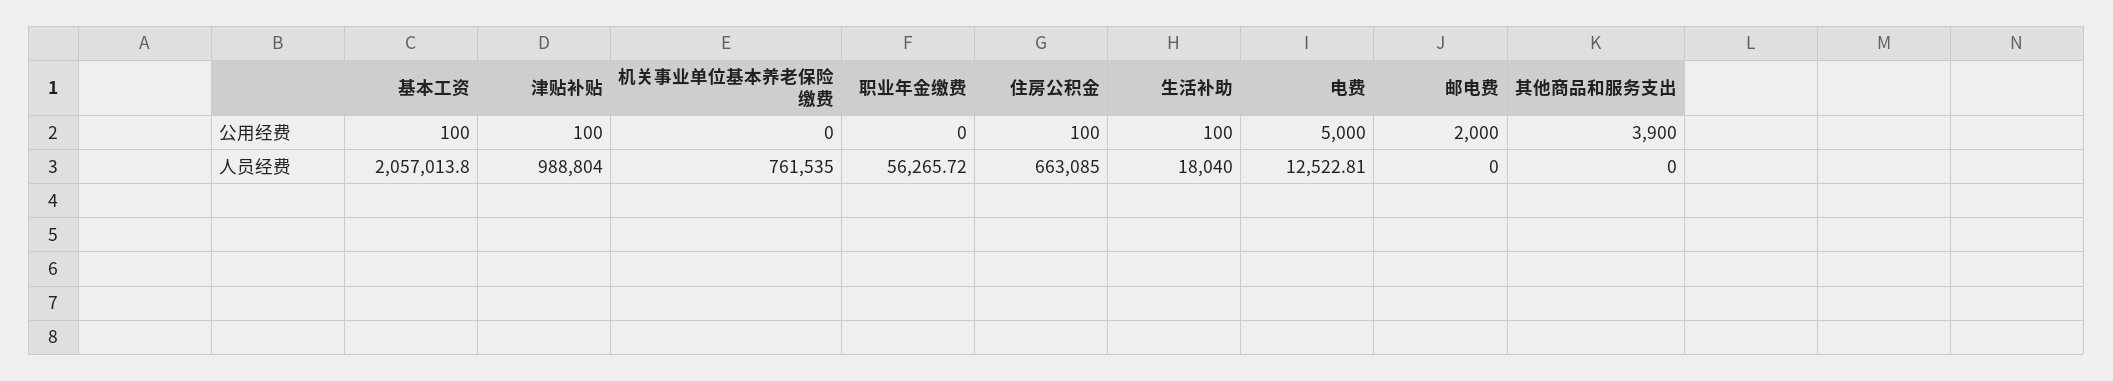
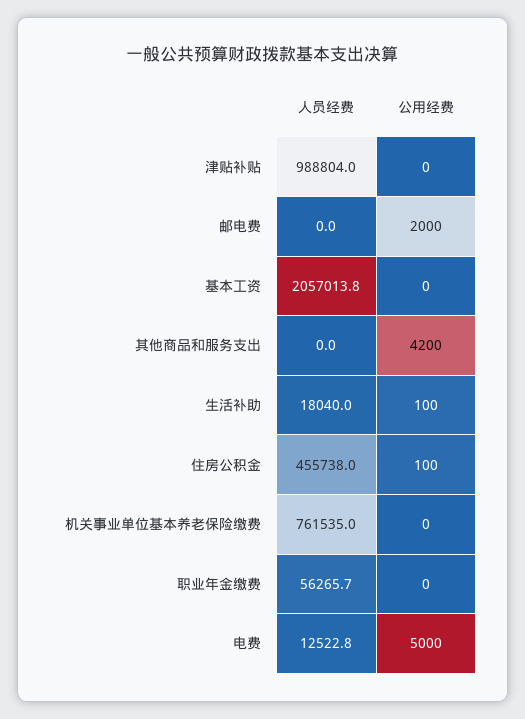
基本工资, 公用经费: 100 -> 0
津贴补贴, 公用经费: 100 -> 0
其他商品和服务支出, 公用经费: 3900 -> 4200
住房公积金, 人员经费: 663085 -> 455738

